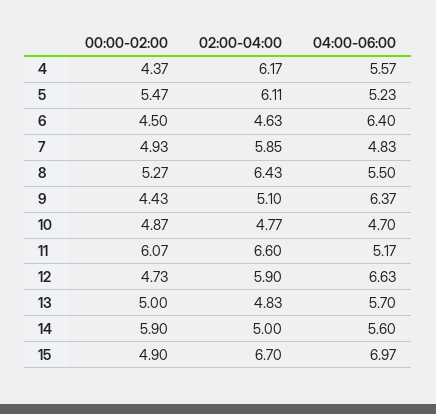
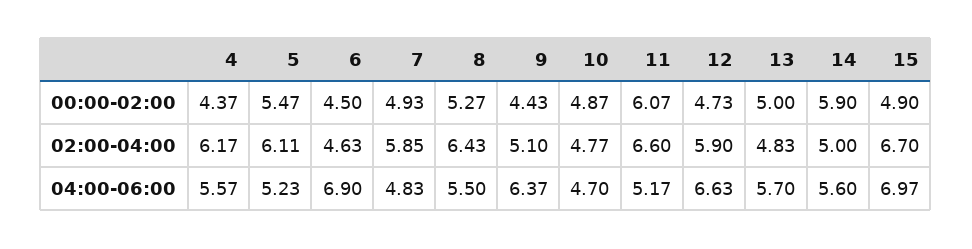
04:00-06:00, 6: 6.4 -> 6.9

